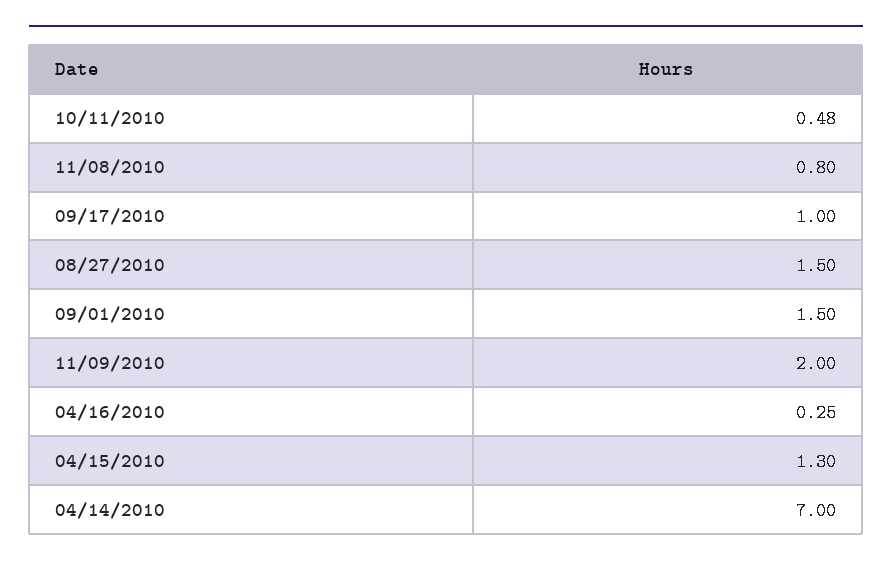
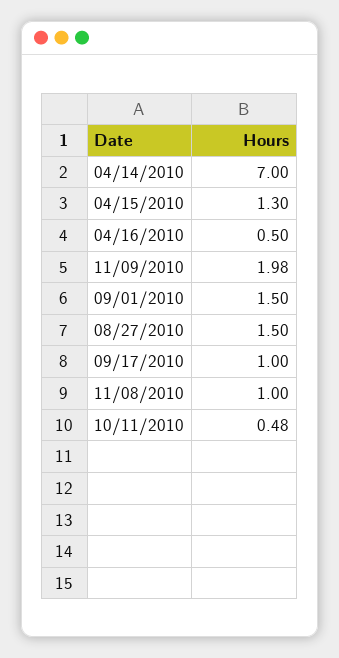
11/08/2010: 0.8 -> 1
11/09/2010: 2 -> 1.98
04/16/2010: 0.25 -> 0.5

